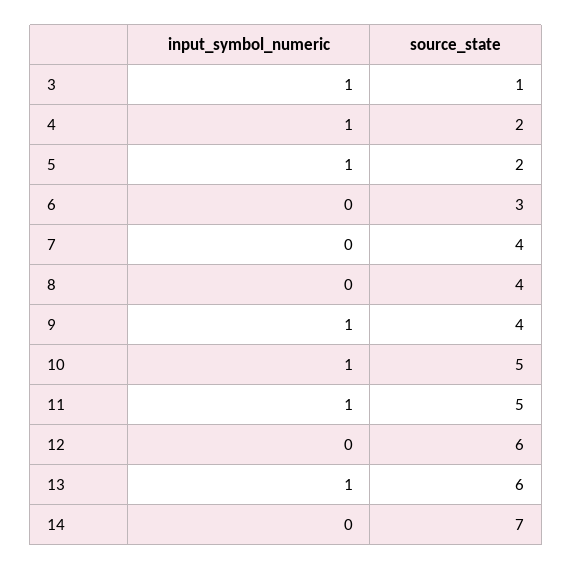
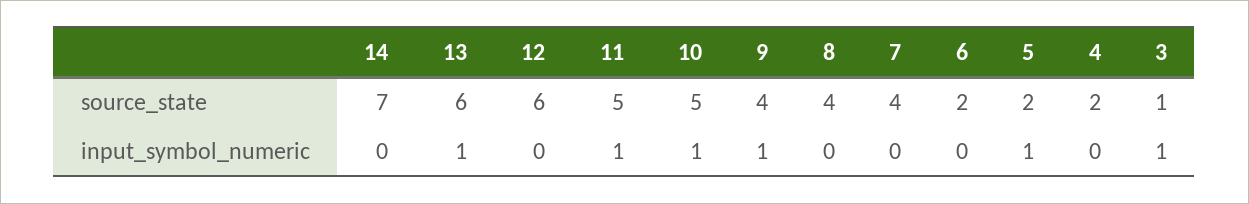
input_symbol_numeric, 4: 1 -> 0
source_state, 6: 3 -> 2

